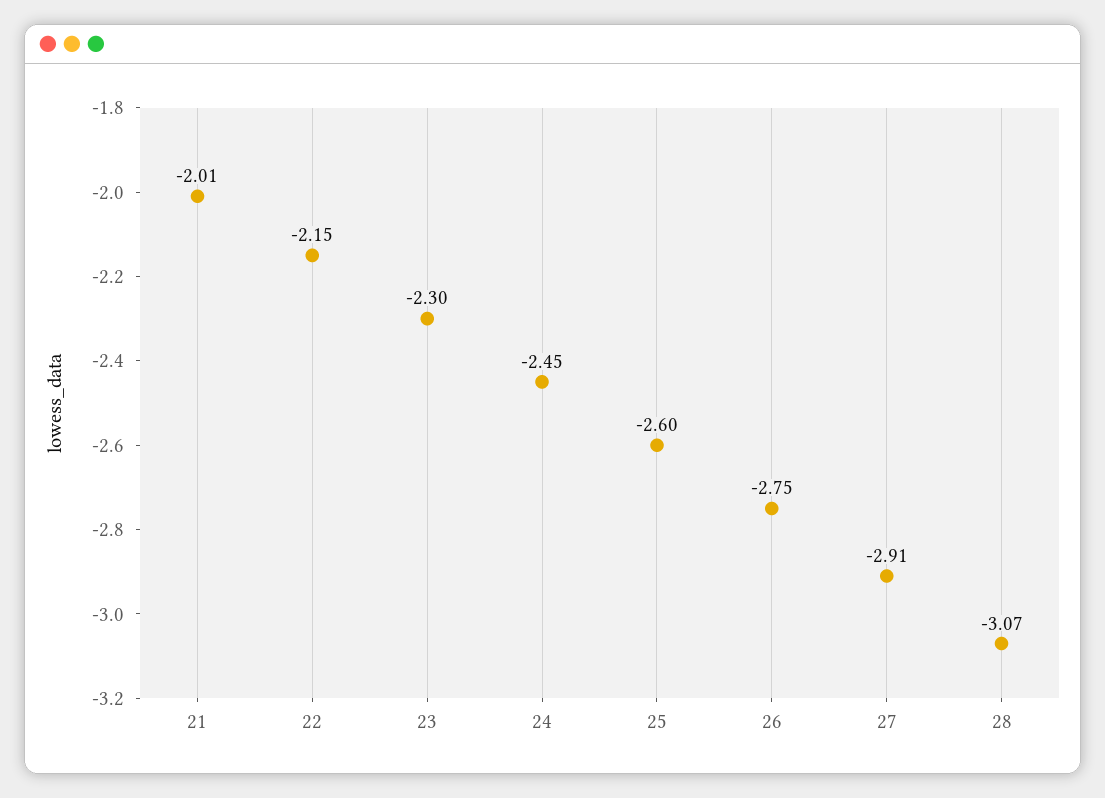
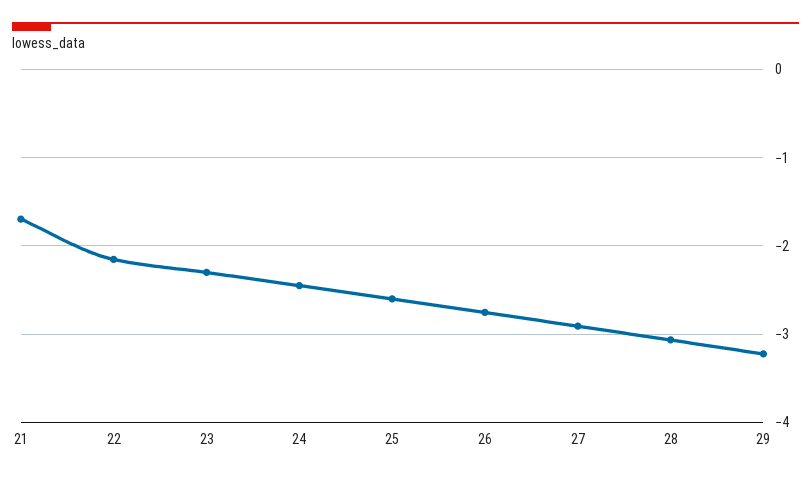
21: -2.01 -> -1.7
29: none -> -3.2

